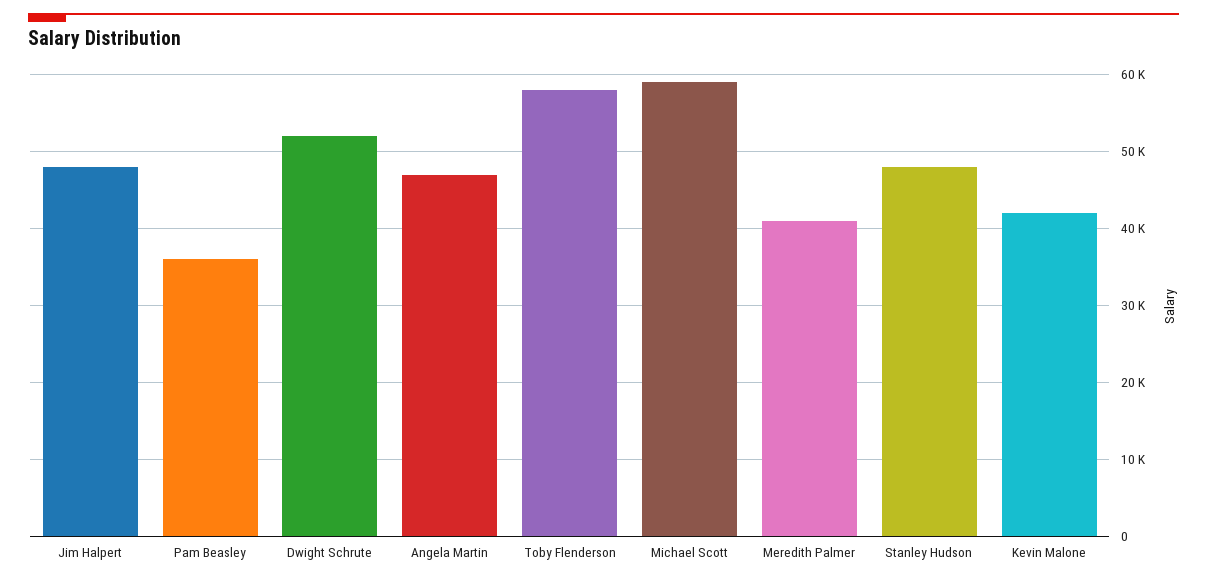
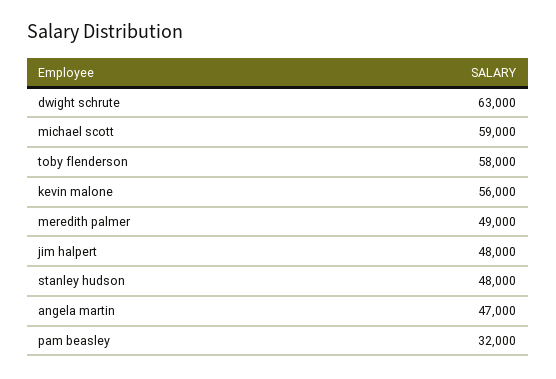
Pam Beasley: 36000 -> 32000
Dwight Schrute: 52000 -> 63000
Meredith Palmer: 41000 -> 49000
Kevin Malone: 42000 -> 56000

